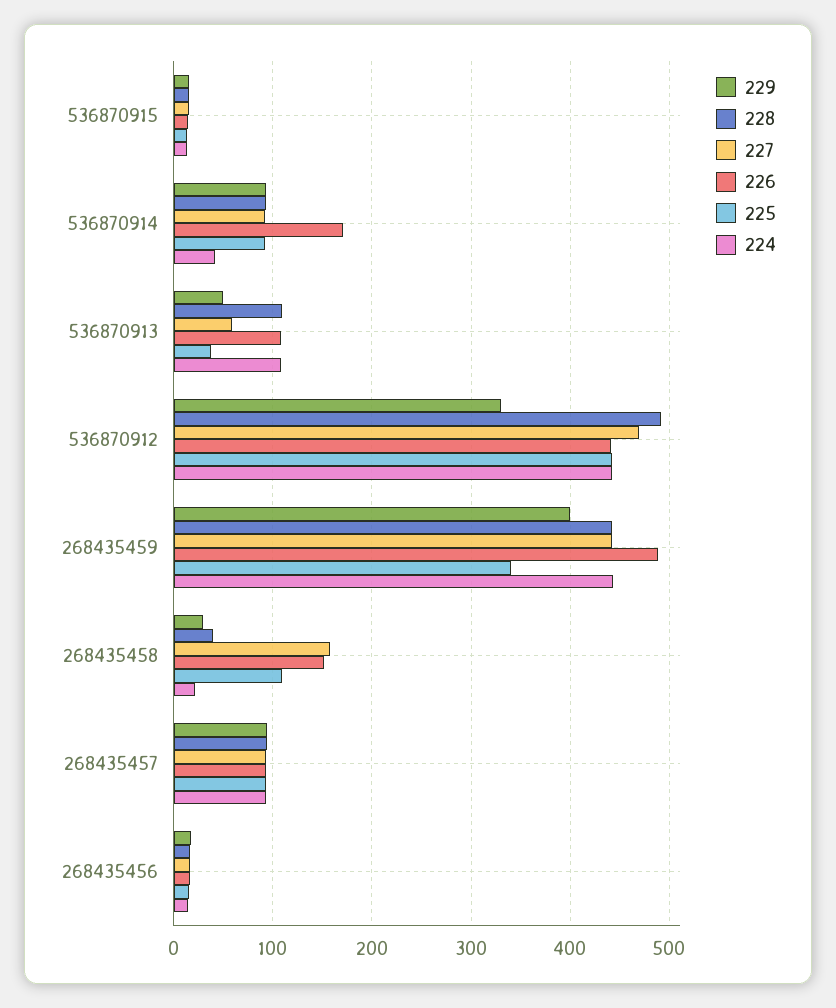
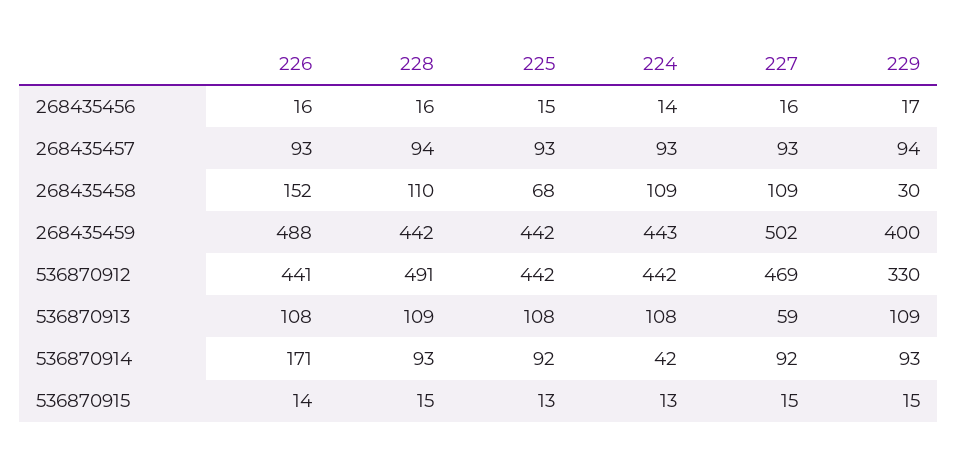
229, 536870913: 50 -> 109
225, 536870913: 40 -> 108
227, 268435459: 440 -> 502
225, 268435459: 340 -> 442
228, 268435458: 40 -> 110
227, 268435458: 160 -> 109
225, 268435458: 110 -> 68
224, 268435458: 20 -> 109

